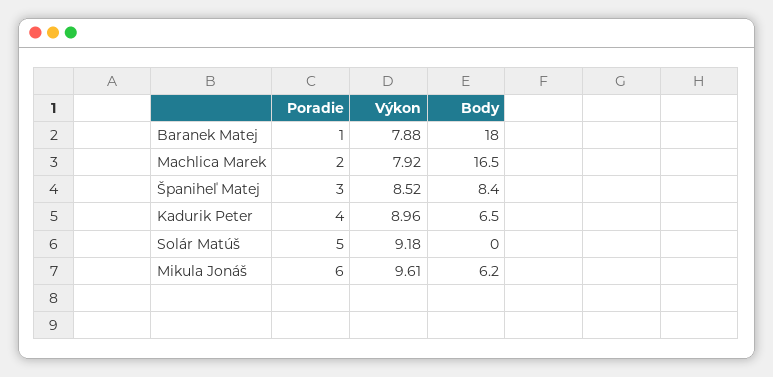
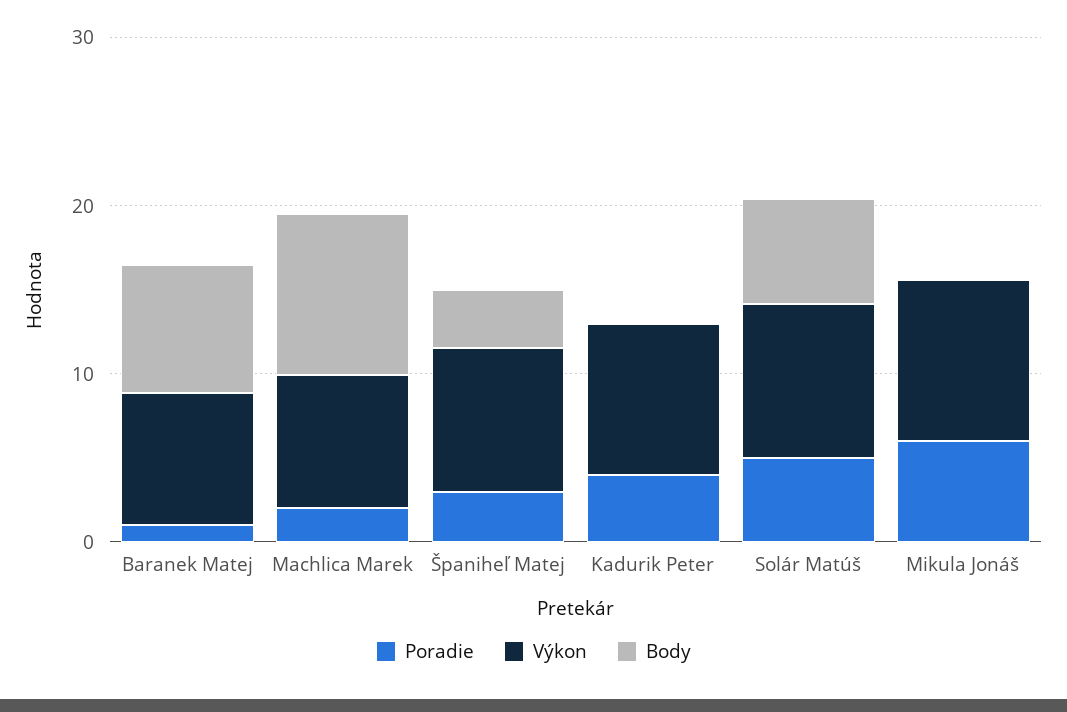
Body, Baranek Matej: 18 -> 8
Body, Machlica Marek: 16.5 -> 10
Body, Španiheľ Matej: 8.4 -> 4
Body, Kadurik Peter: 6.5 -> 0
Body, Solár Matúš: 0 -> 6
Body, Mikula Jonáš: 6.2 -> 0

